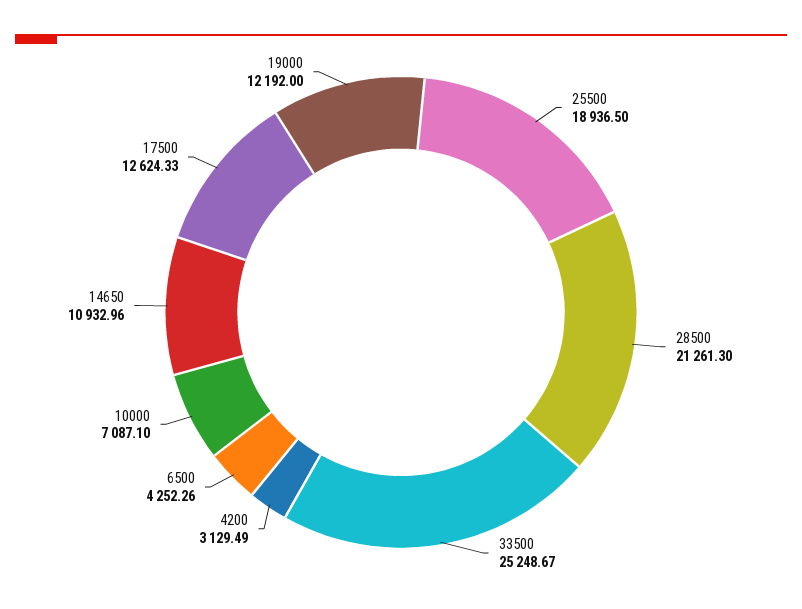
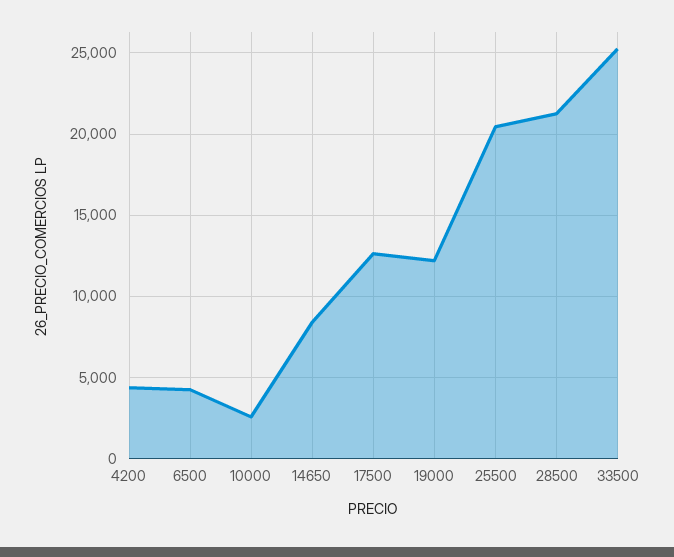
25500: 18936.5 -> 20500
4200: 3129.49 -> 4500
10000: 7087.1 -> 2500
14650: 10932.96 -> 8500

